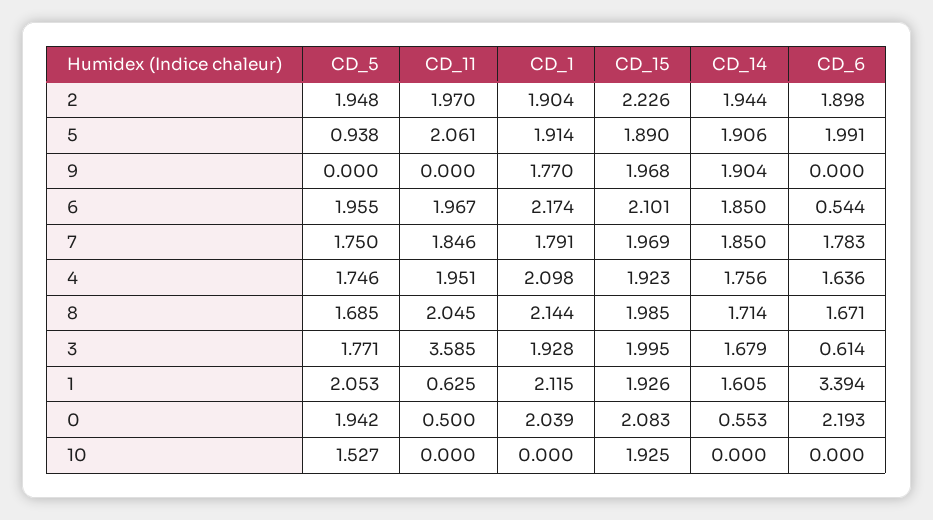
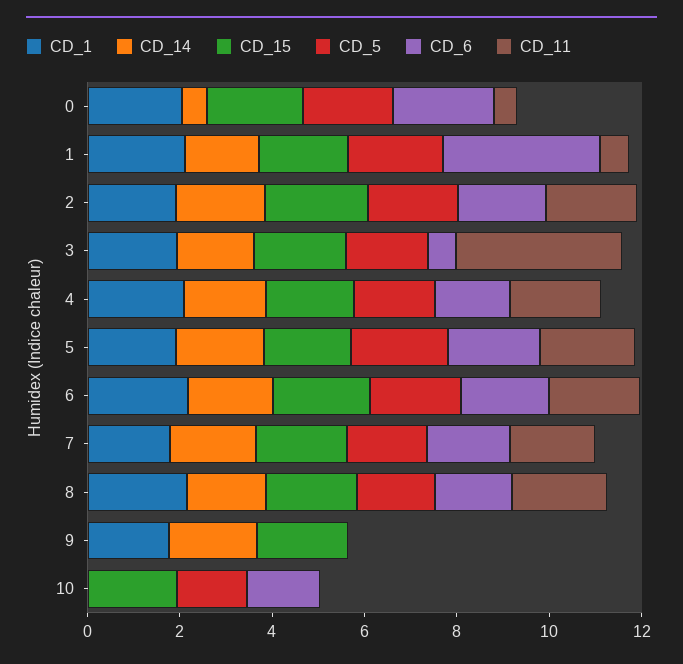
CD_5, 5: 0.938 -> 2
CD_6, 6: 0.544 -> 2
CD_6, 10: 0 -> 1.5

